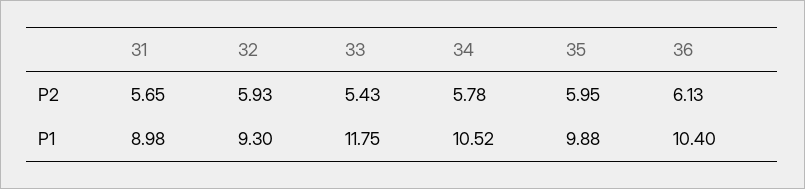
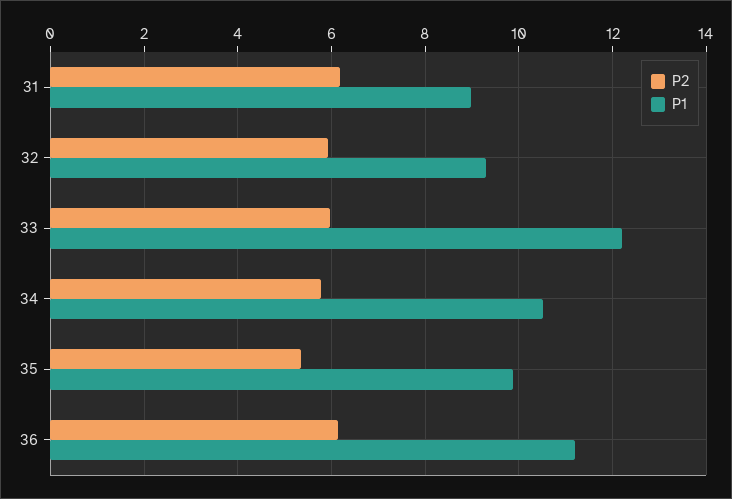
P2, 31: 5.65 -> 6.2
P2, 33: 5.43 -> 6
P2, 35: 5.95 -> 5.4
P1, 33: 11.75 -> 12.2
P1, 36: 10.4 -> 11.2

